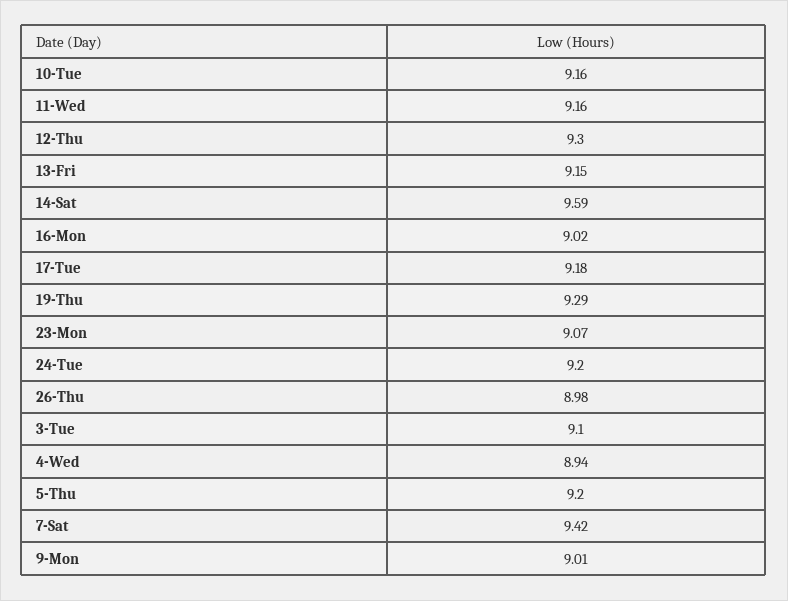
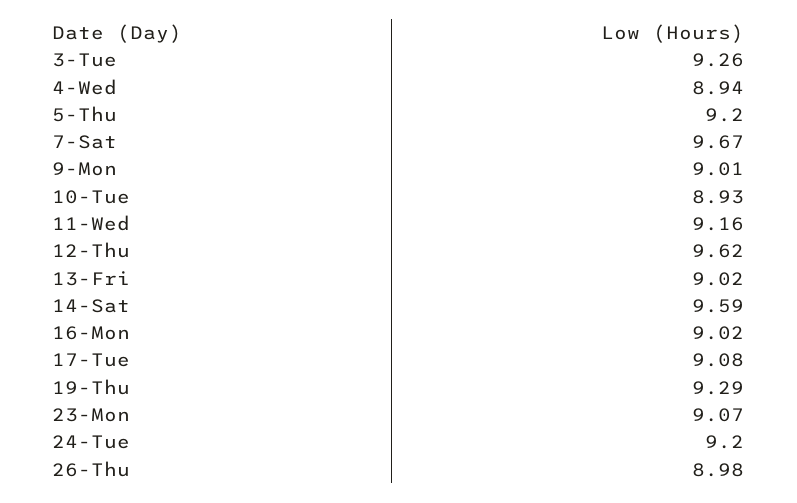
10-Tue: 9.16 -> 8.93
12-Thu: 9.3 -> 9.62
13-Fri: 9.15 -> 9.02
17-Tue: 9.18 -> 9.08
3-Tue: 9.1 -> 9.26
7-Sat: 9.42 -> 9.67

